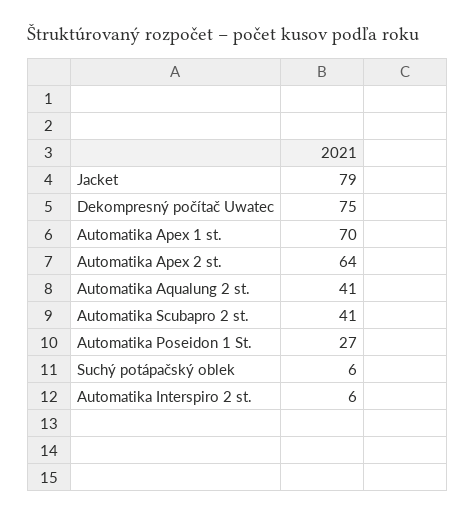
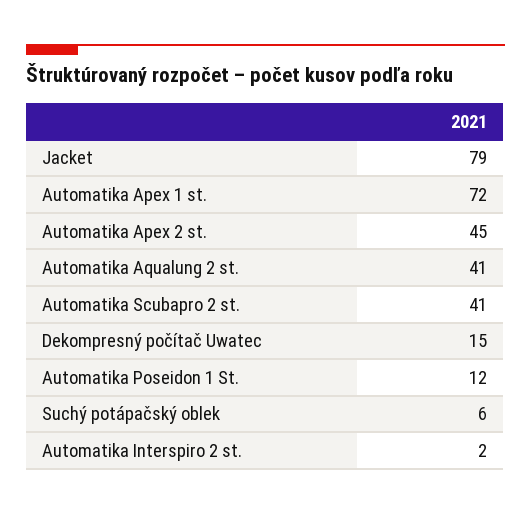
Dekompresný počítač Uwatec: 75 -> 15
Automatika Apex 1 st.: 70 -> 72
Automatika Apex 2 st.: 64 -> 45
Automatika Poseidon 1 St.: 27 -> 12
Automatika Interspiro 2 st.: 6 -> 2

